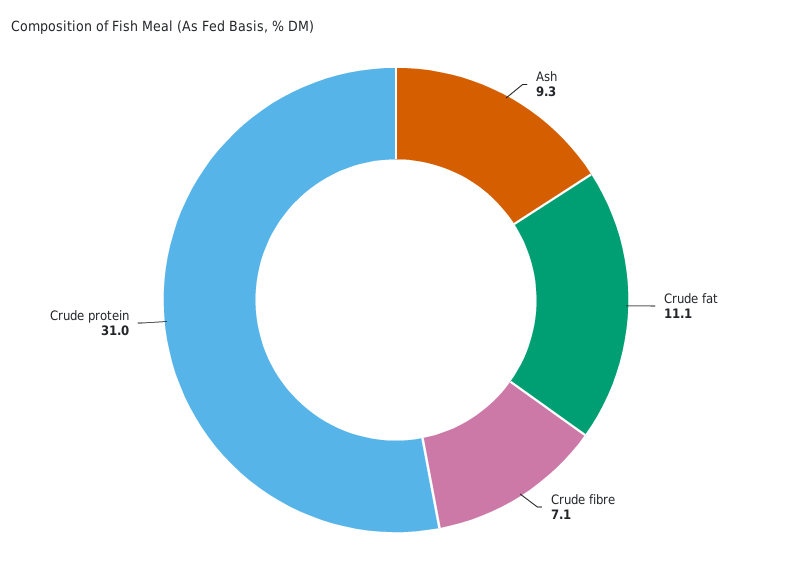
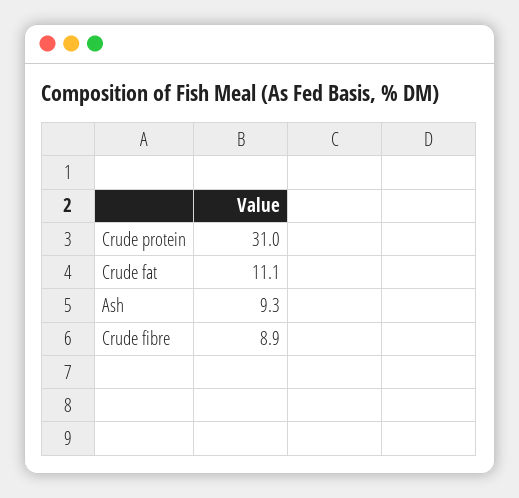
Crude fibre: 7.1 -> 8.9

